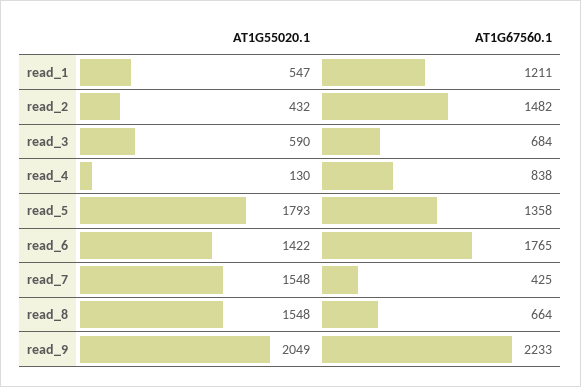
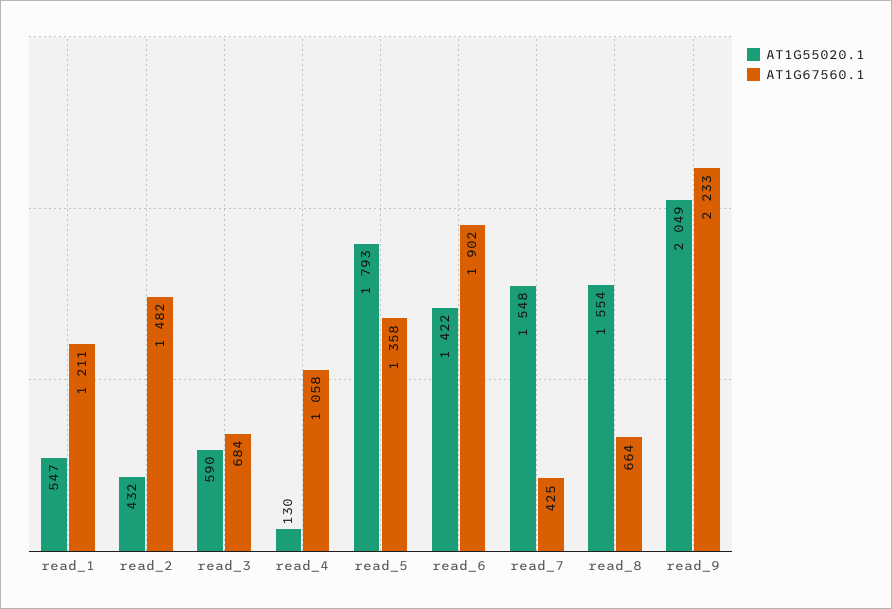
AT1G67560.1, read_4: 838 -> 1058
AT1G67560.1, read_6: 1765 -> 1902
AT1G55020.1, read_8: 1548 -> 1554

